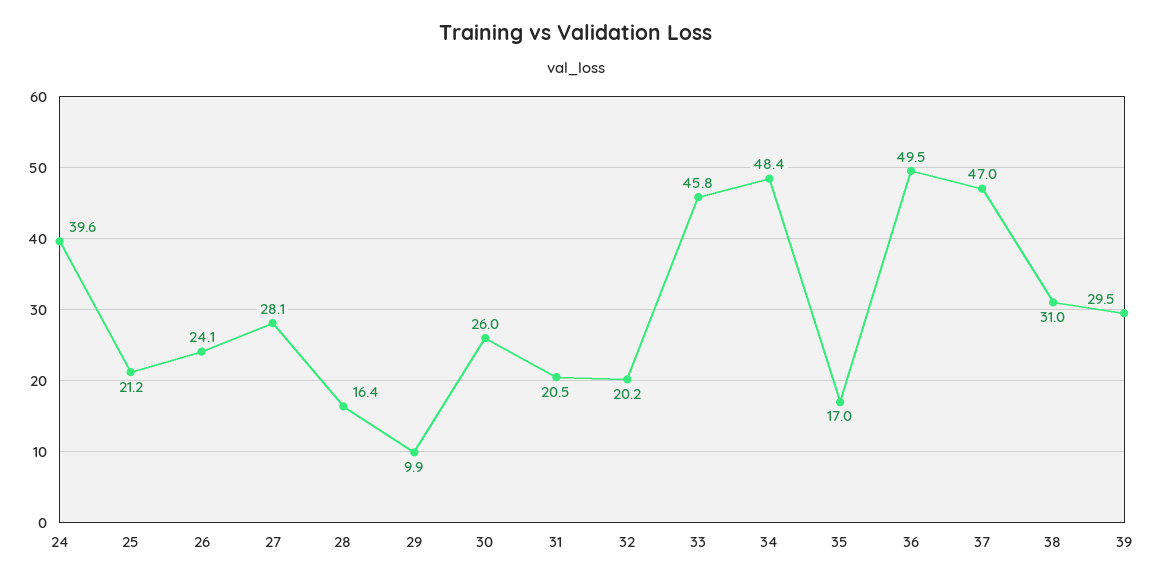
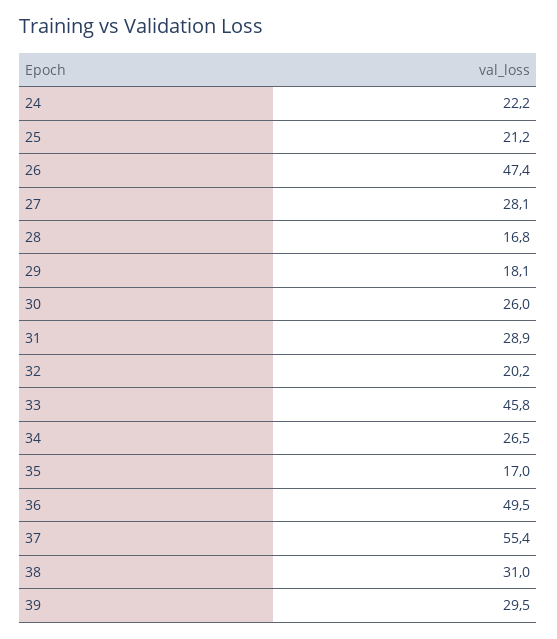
24: 39.6 -> 22.2
26: 24.1 -> 47.4
28: 16.4 -> 16.8
29: 9.9 -> 18.1
31: 20.5 -> 28.9
34: 48.4 -> 26.5
37: 47 -> 55.4

